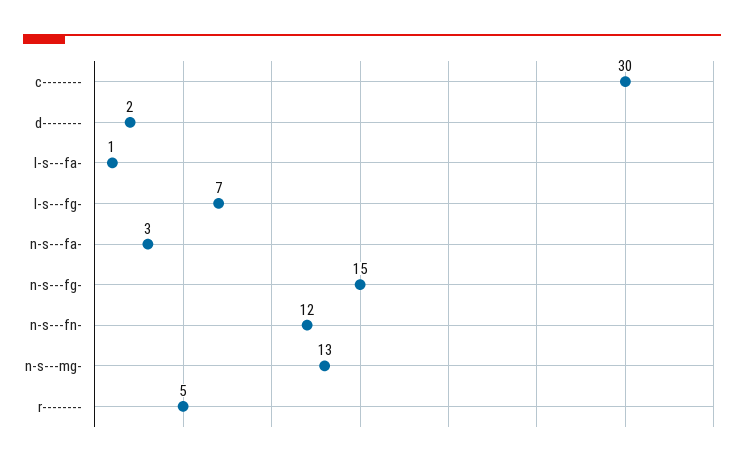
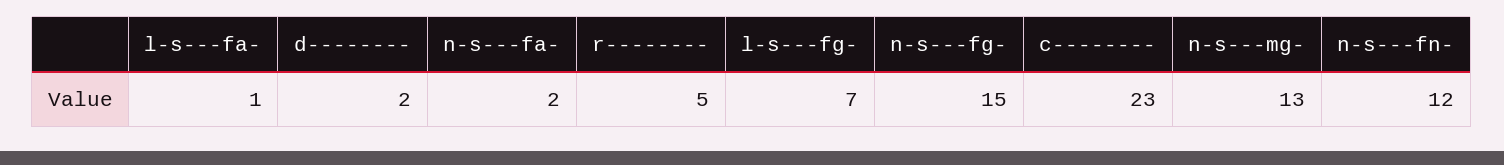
c--------: 30 -> 23
n-s---fa-: 3 -> 2

